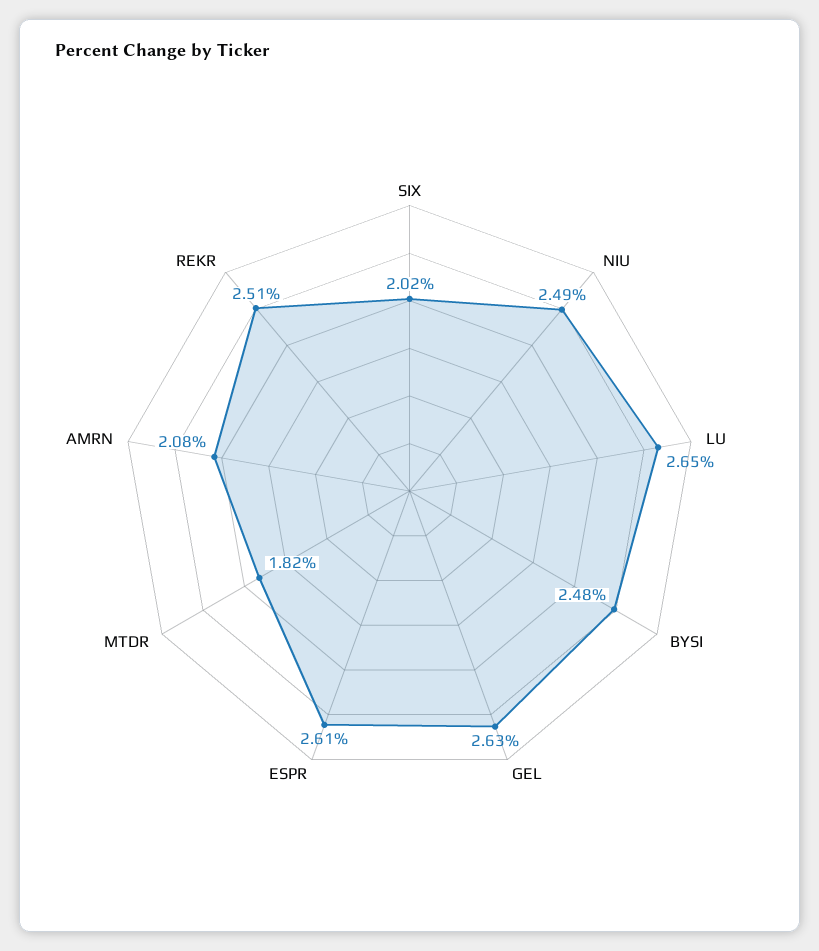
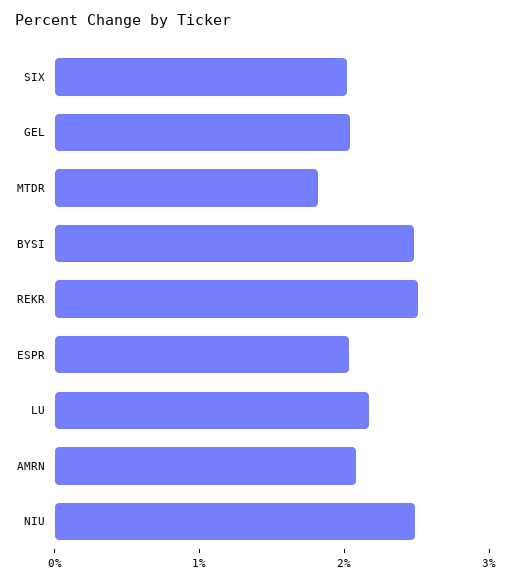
LU: 2.65 -> 2.2
GEL: 2.63 -> 2
ESPR: 2.61 -> 2

